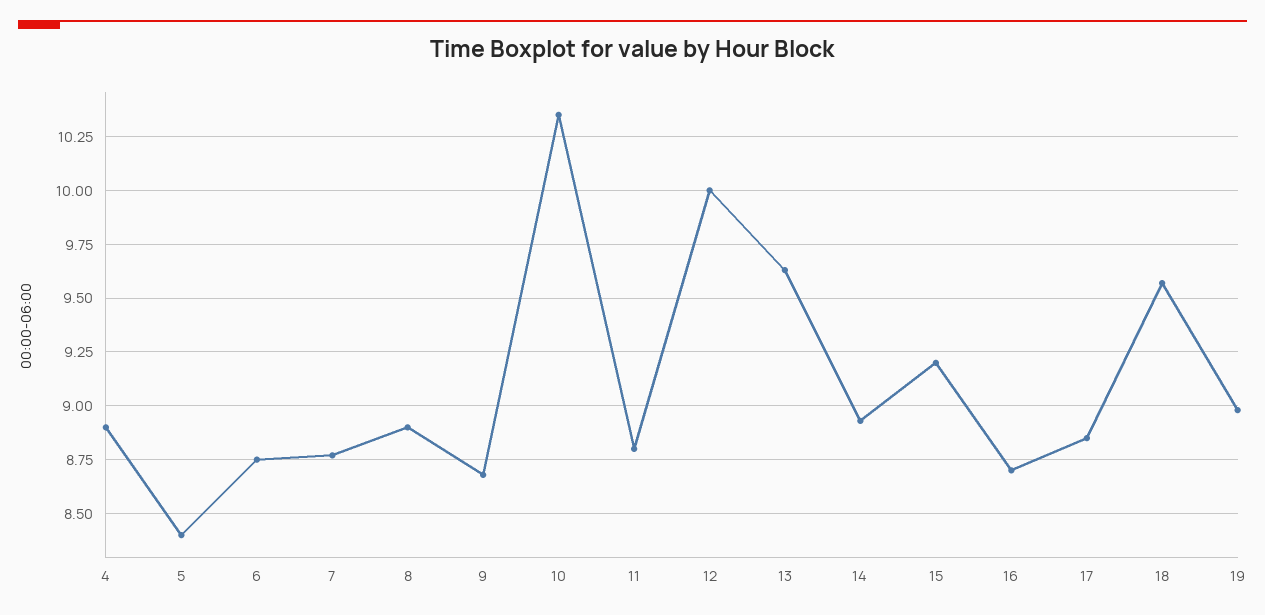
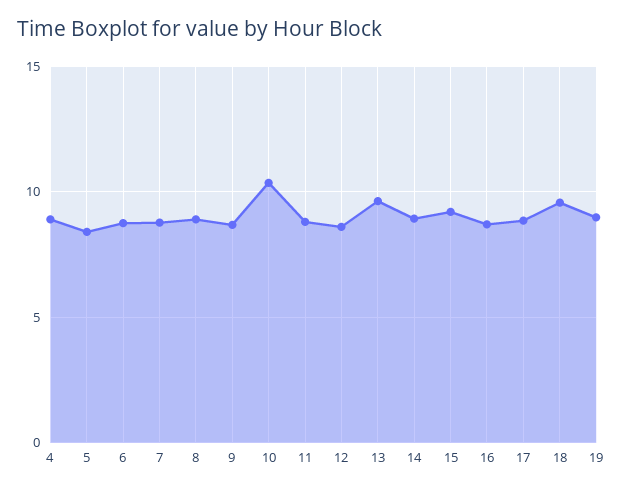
12: 10 -> 8.5

